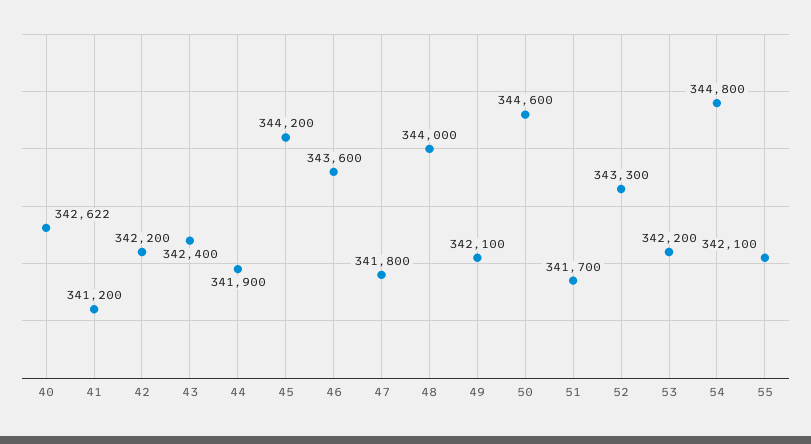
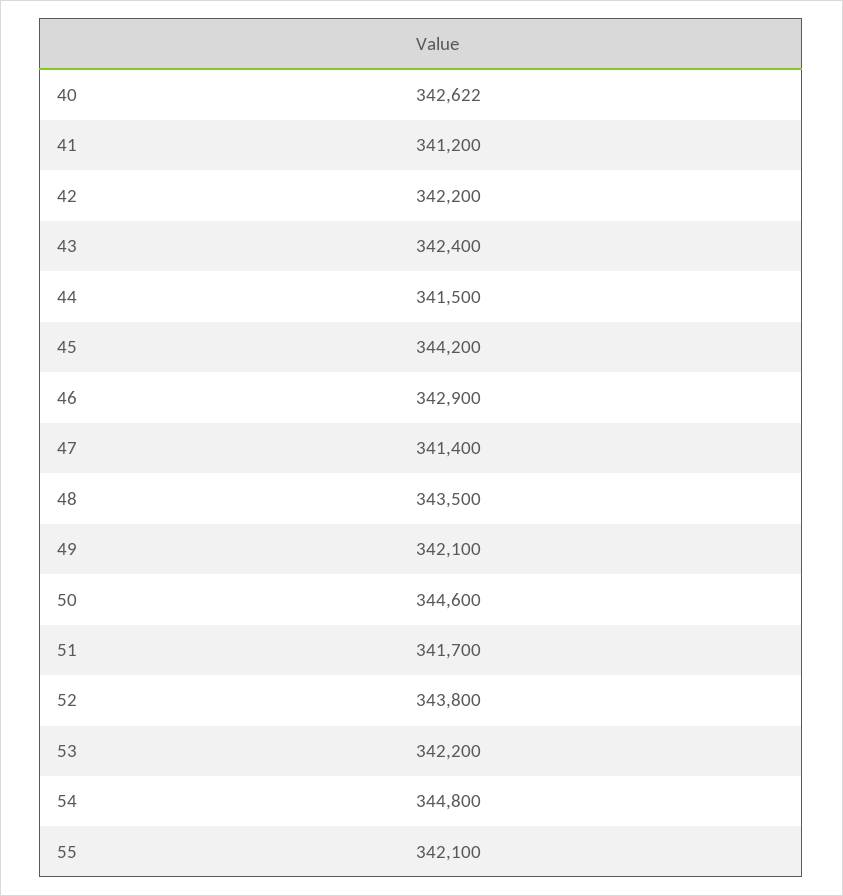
44: 341900 -> 341500
46: 343600 -> 342900
47: 341800 -> 341400
48: 344000 -> 343500
52: 343300 -> 343800

